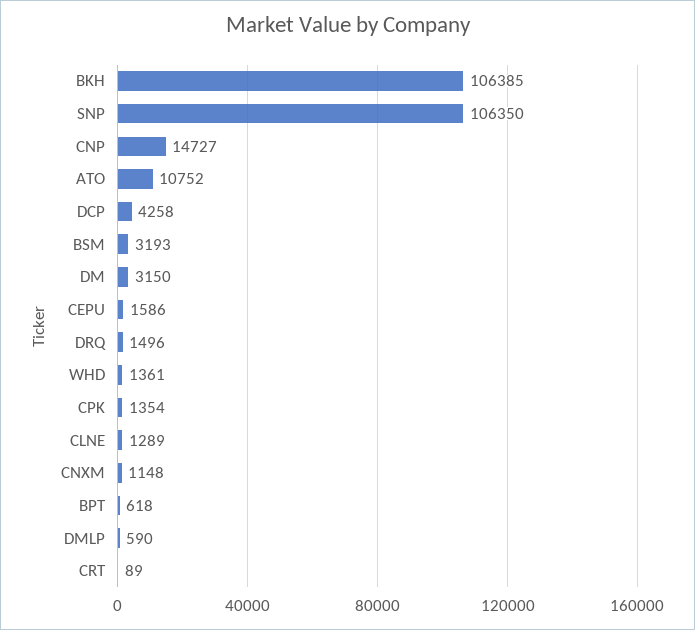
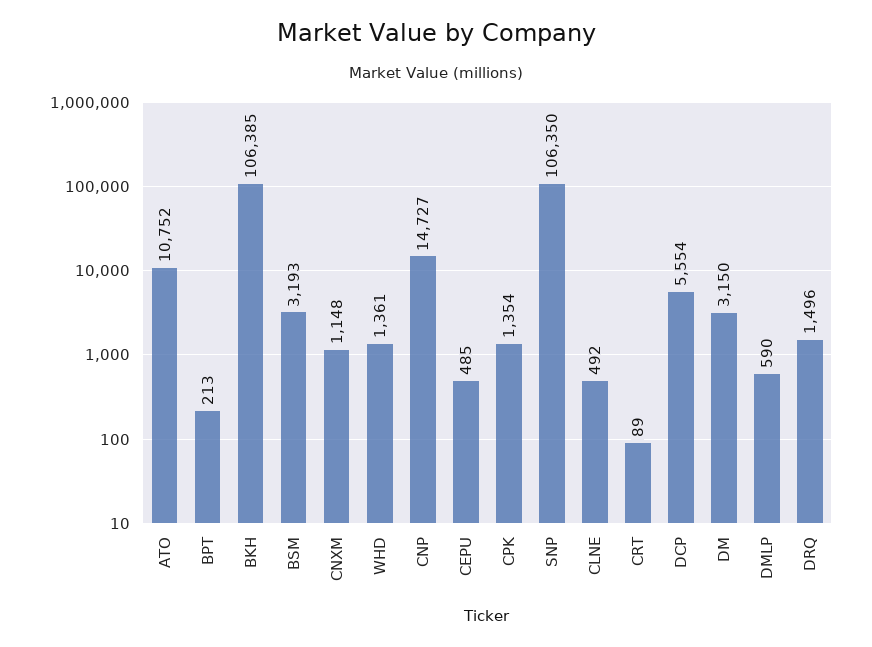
DCP: 4258 -> 5554
CEPU: 1586 -> 485
CLNE: 1289 -> 492
BPT: 618 -> 213

